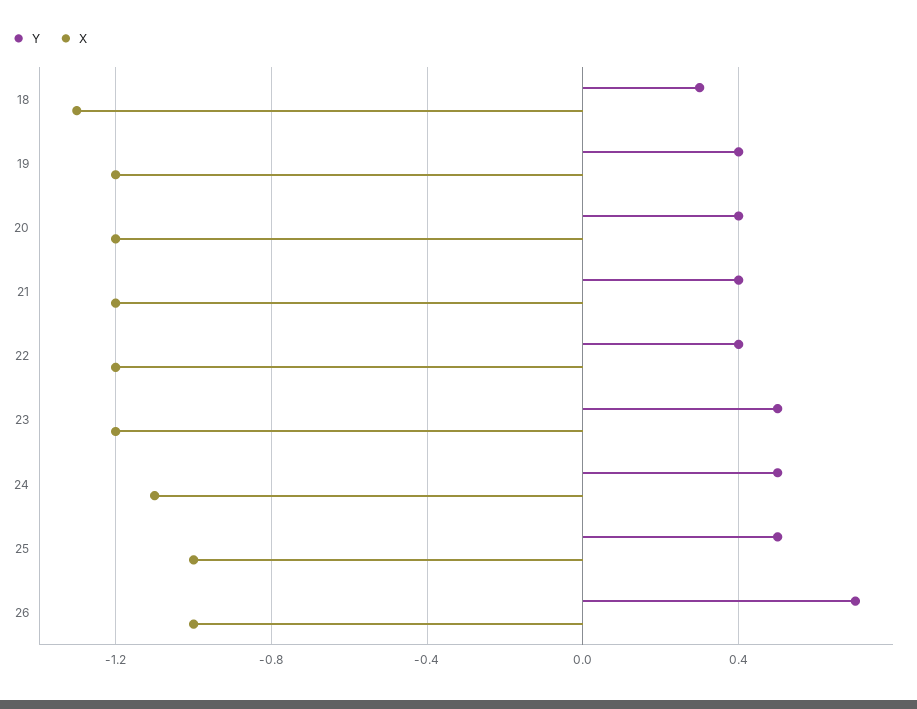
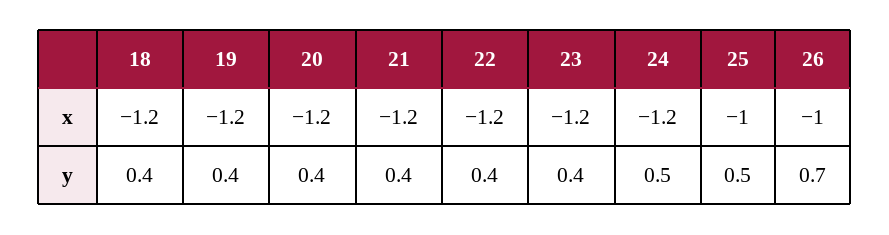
Y, 18: 0.3 -> 0.4
X, 18: -1.3 -> -1.2
Y, 23: 0.5 -> 0.4
X, 24: -1.1 -> -1.2

